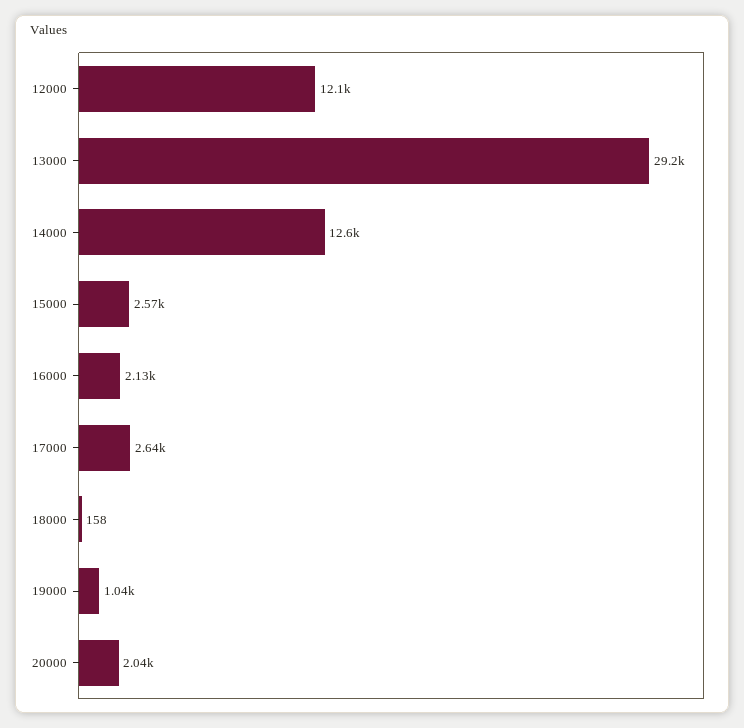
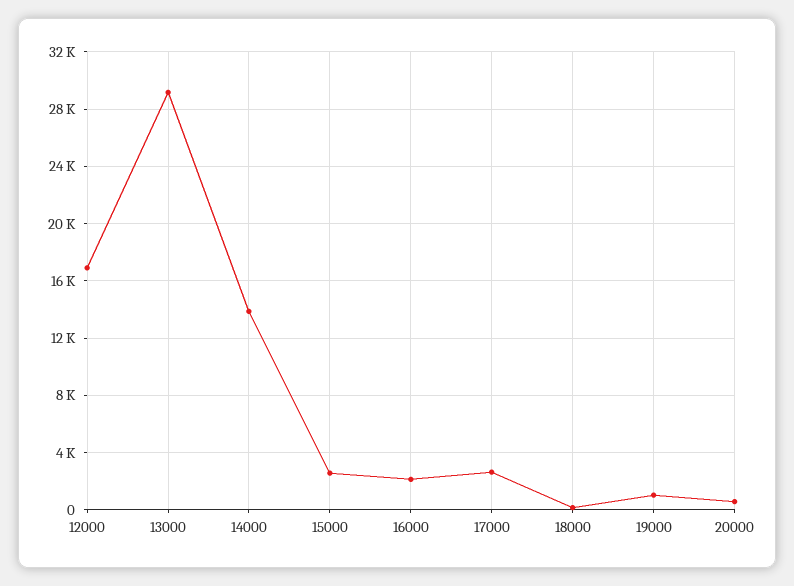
12000: 12100 -> 17000
14000: 12600 -> 14000
20000: 2040 -> 500

